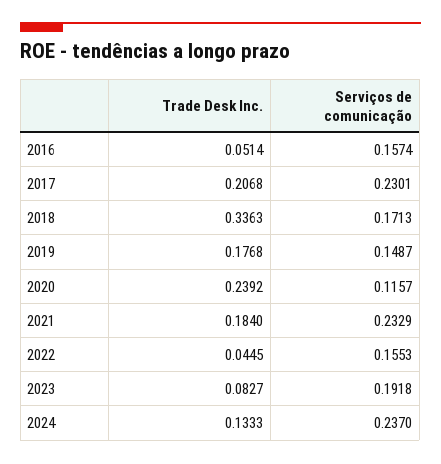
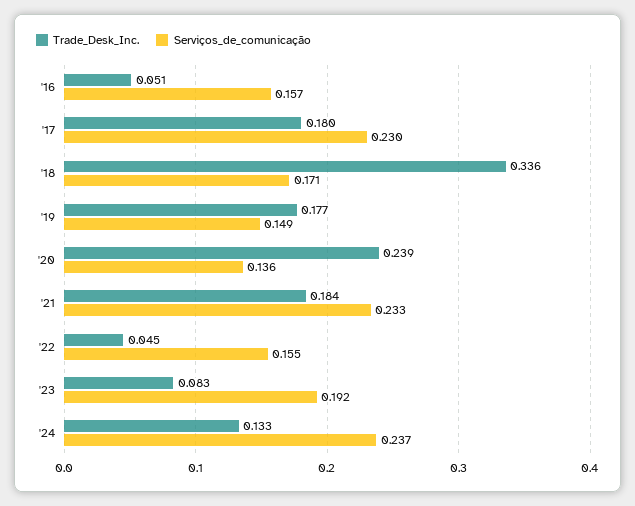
Trade Desk Inc., 2017: 0.2068 -> 0.18
Serviços de comunicação, 2020: 0.1157 -> 0.136

